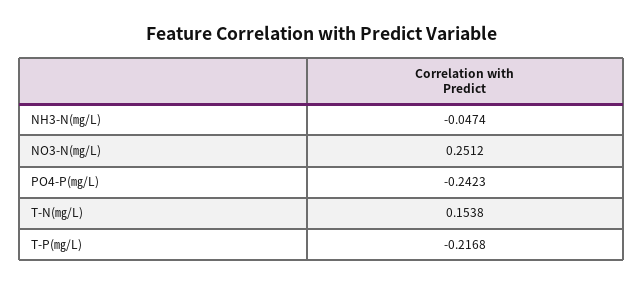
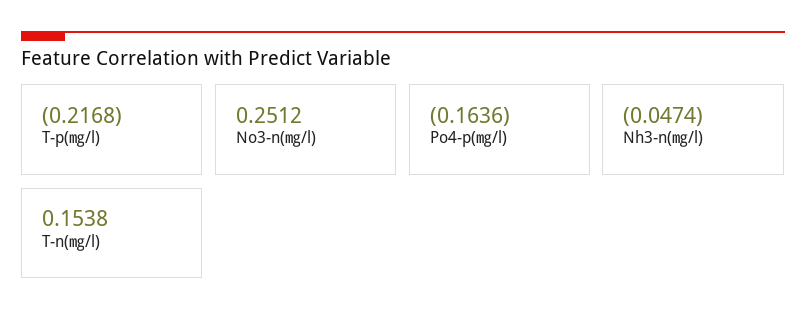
PO4-P(㎎/L): -0.2423 -> -0.1636

